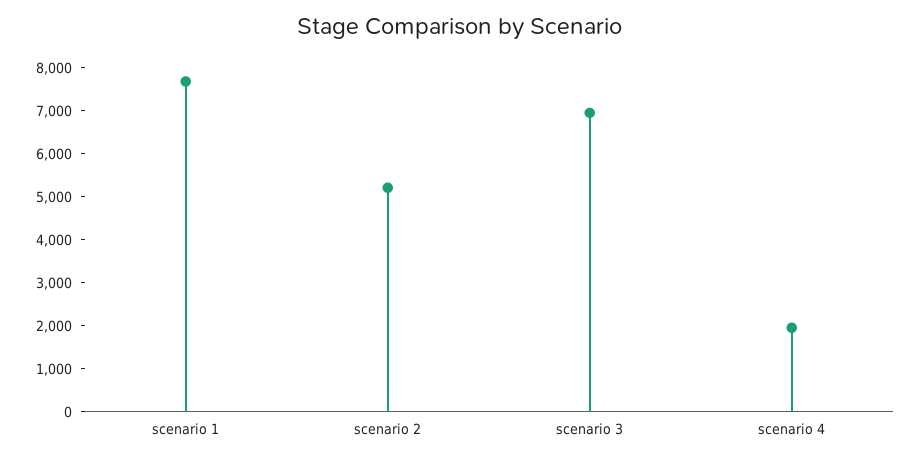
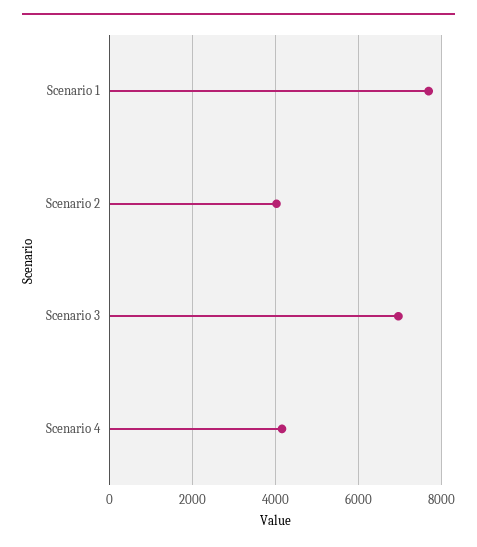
scenario 2: 5200 -> 4000
scenario 4: 2000 -> 4200

